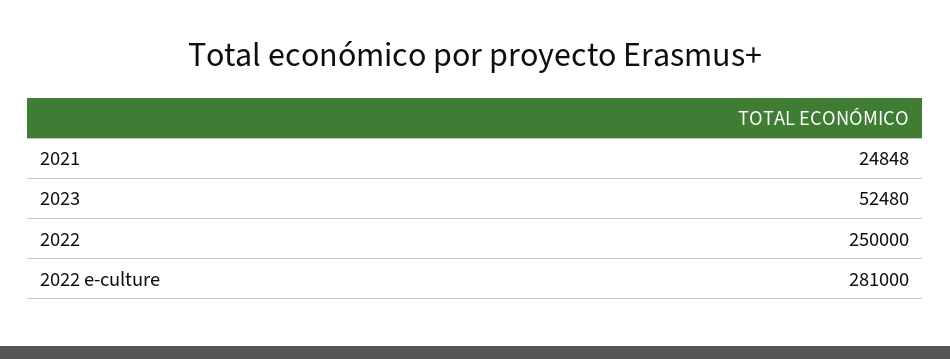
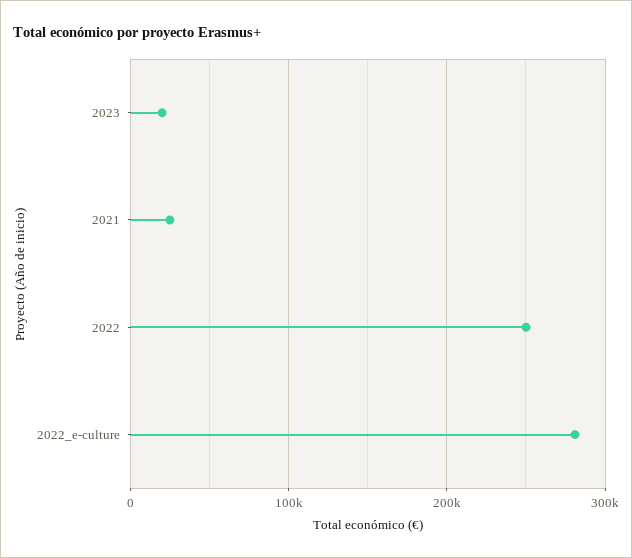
2023: 52480 -> 20000

